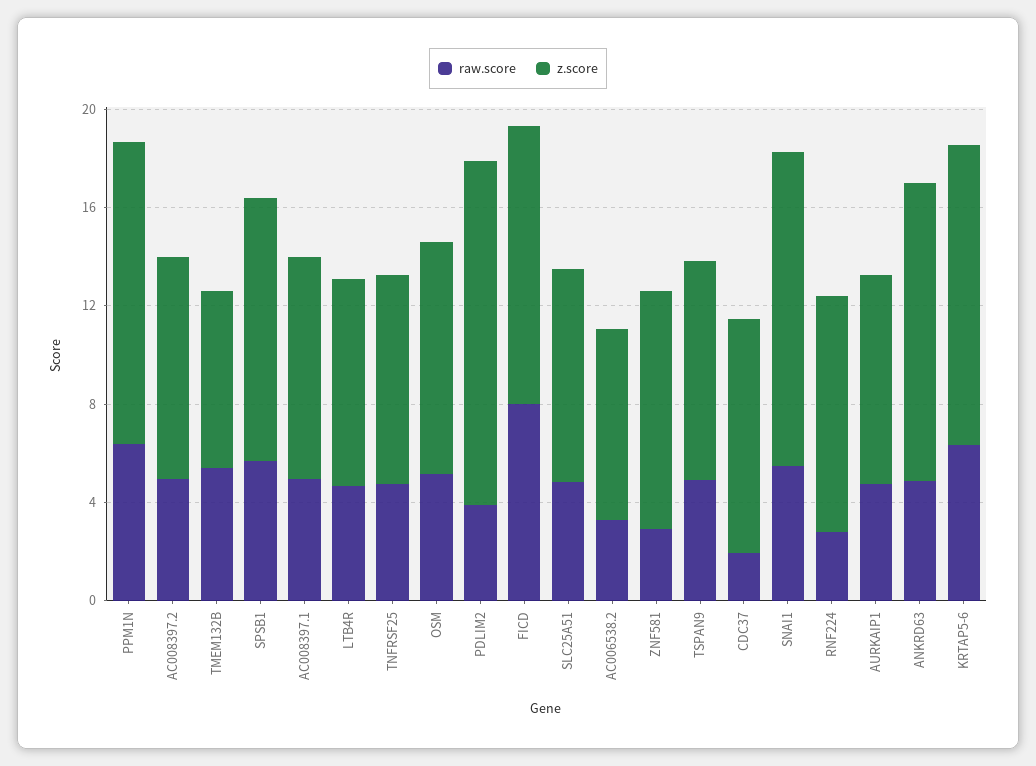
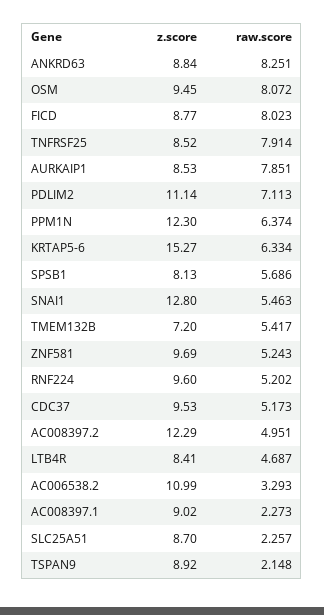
z.score, AC008397.2: 9 -> 12.29
z.score, SPSB1: 11 -> 8.13
raw.score, AC008397.1: 5 -> 2.273
raw.score, TNFRSF25: 5 -> 7.914
raw.score, OSM: 5 -> 8.072
raw.score, PDLIM2: 4 -> 7.113
z.score, PDLIM2: 14 -> 11.14
z.score, FICD: 11 -> 8.77
raw.score, SLC25A51: 5 -> 2.257
z.score, AC006538.2: 8 -> 10.99
raw.score, ZNF581: 3 -> 5.243
raw.score, TSPAN9: 5 -> 2.148
raw.score, CDC37: 2 -> 5.173
raw.score, RNF224: 3 -> 5.202
raw.score, AURKAIP1: 5 -> 7.851
raw.score, ANKRD63: 5 -> 8.251
z.score, ANKRD63: 12 -> 8.84
z.score, KRTAP5-6: 12 -> 15.27

